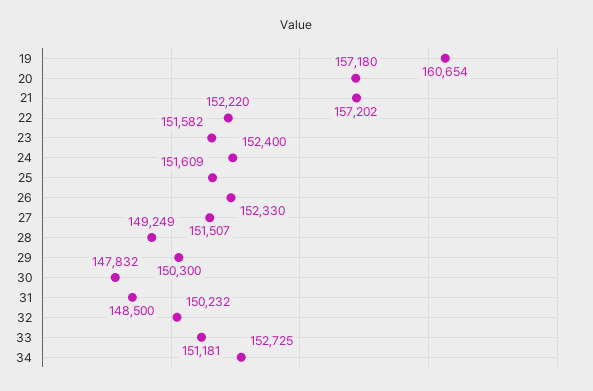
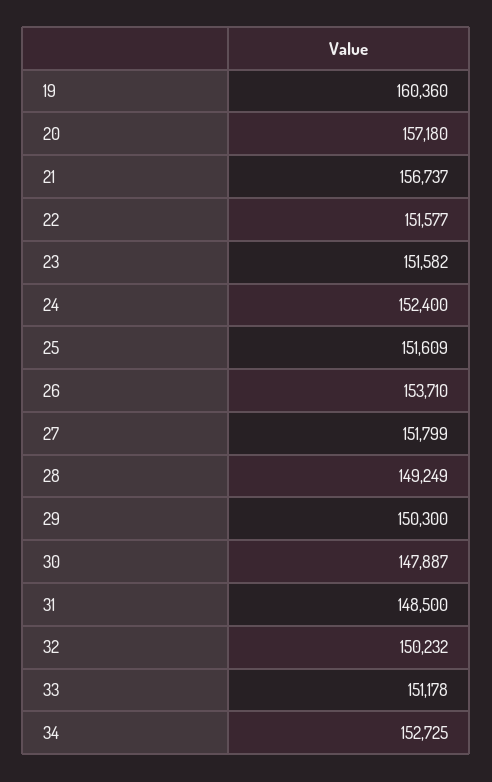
19: 160654 -> 160360
21: 157202 -> 156737
22: 152220 -> 151577
26: 152330 -> 153710
27: 151507 -> 151799
30: 147832 -> 147887
33: 151181 -> 151178

